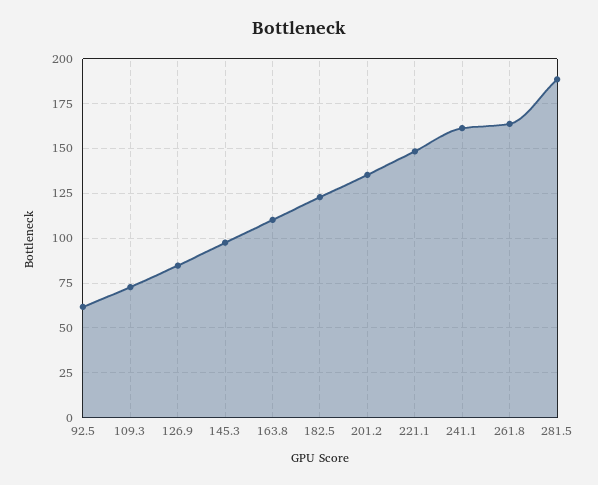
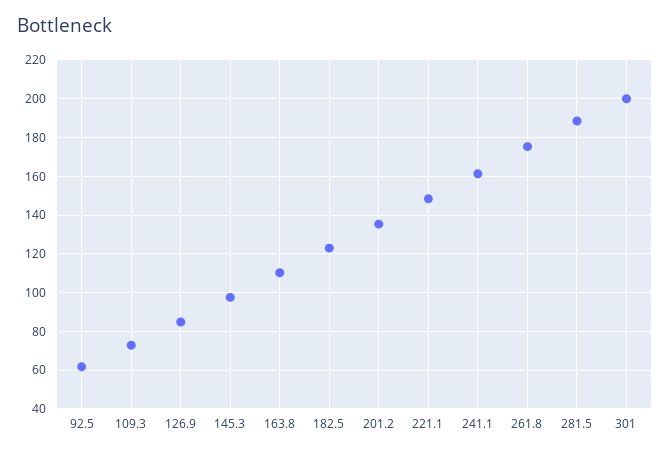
261.8: 165 -> 175
301: none -> 200

